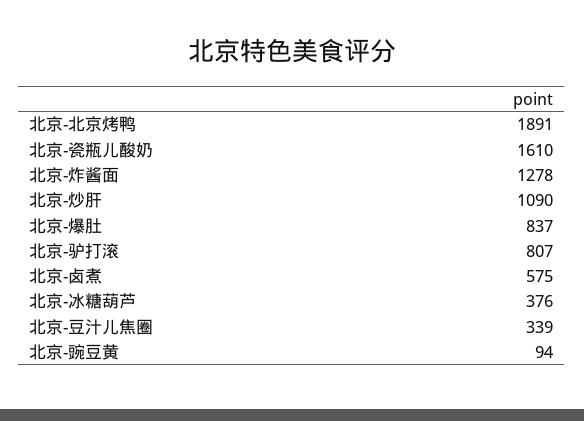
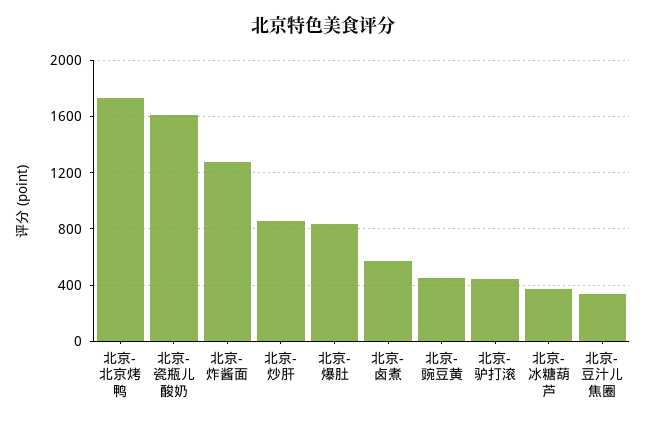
北京-北京烤鸭: 1891 -> 1750
北京-炒肝: 1090 -> 850
北京-驴打滚: 807 -> 450
北京-豌豆黄: 94 -> 450

